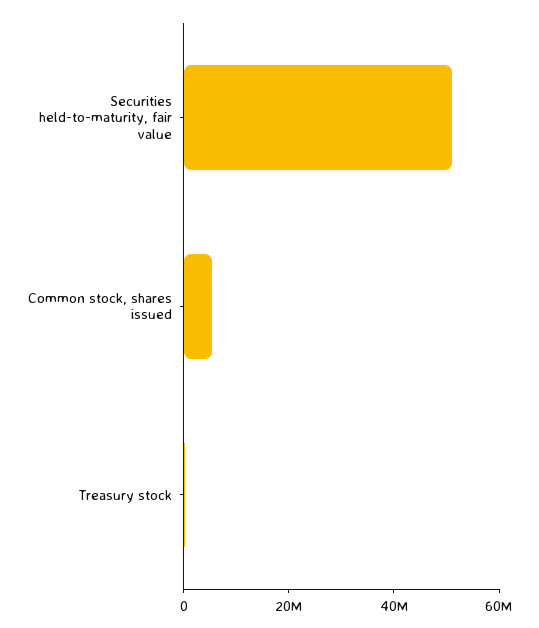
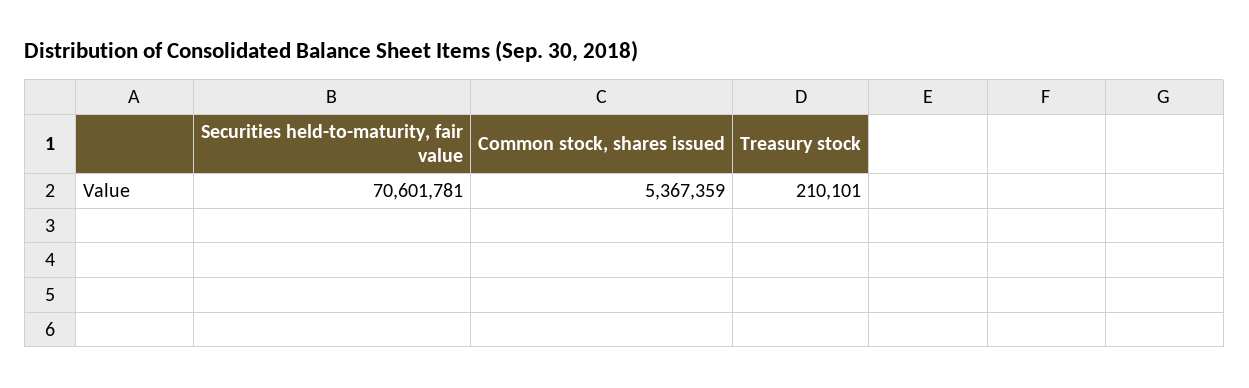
Securities held-to-maturity, fair value: 50000000 -> 70601781

